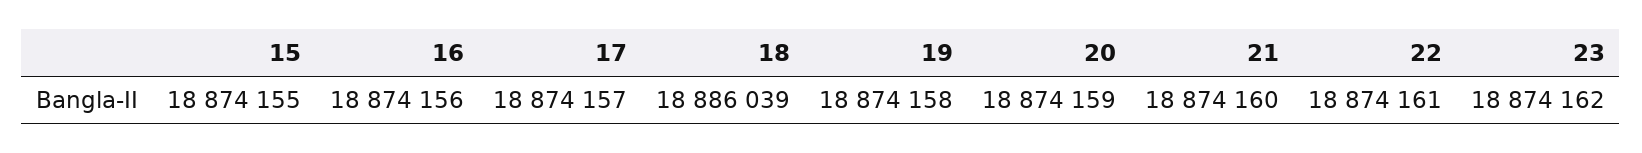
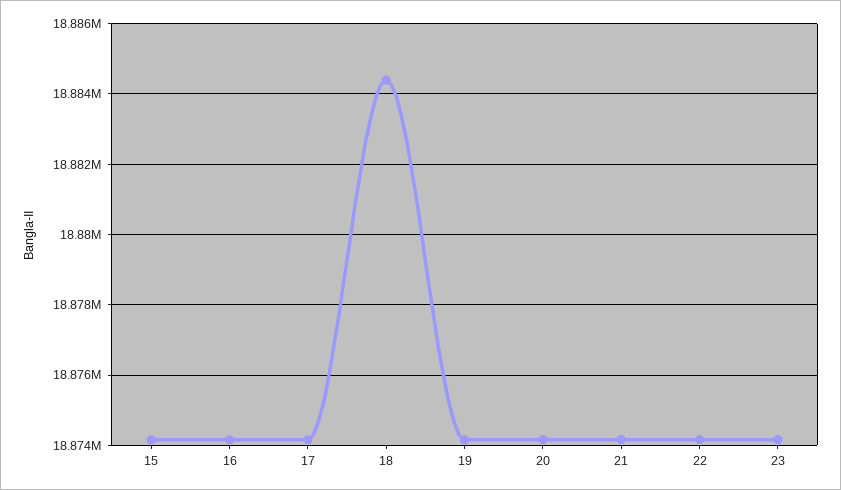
18: 18886039 -> 18884400

